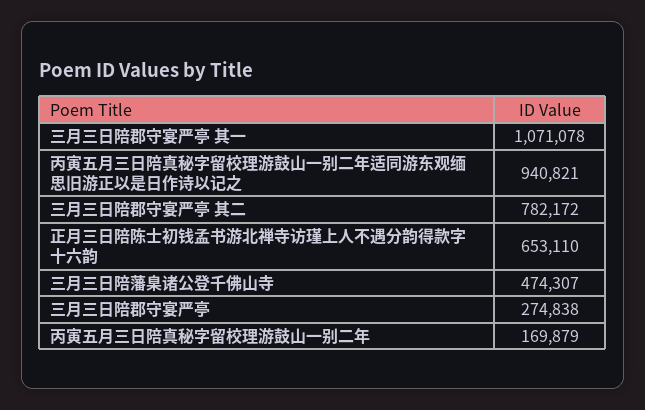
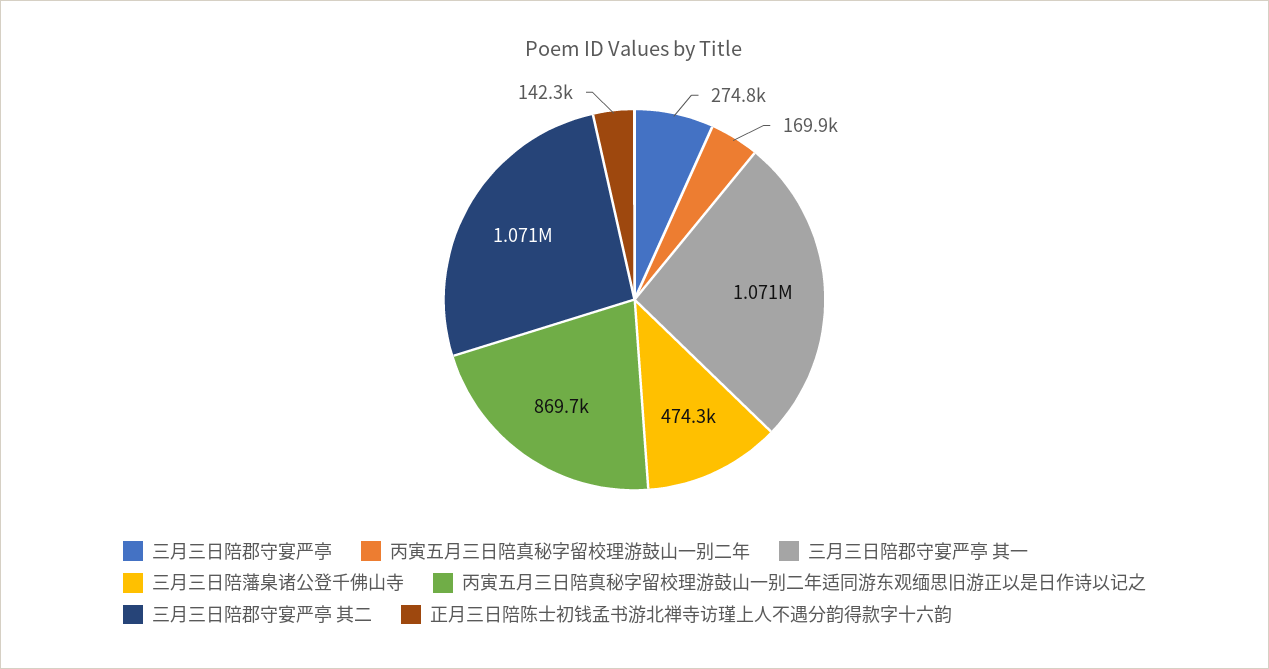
丙寅五月三日陪真秘字留校理游鼓山一别二年适同游东观缅思旧游正以是日作诗以记之: 940821 -> 869700
三月三日陪郡守宴严亭 其二: 782172 -> 1071000
正月三日陪陈士初钱孟书游北禅寺访瑾上人不遇分韵得款字十六韵: 653110 -> 142300

